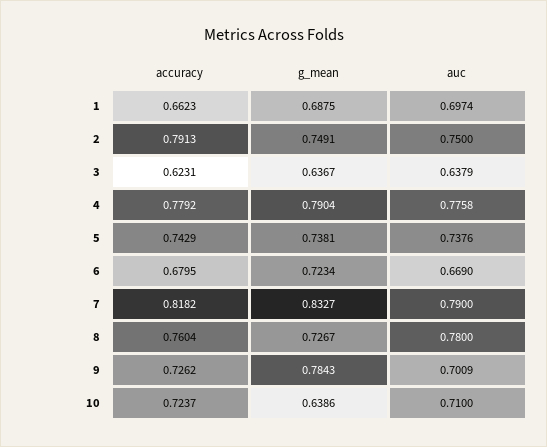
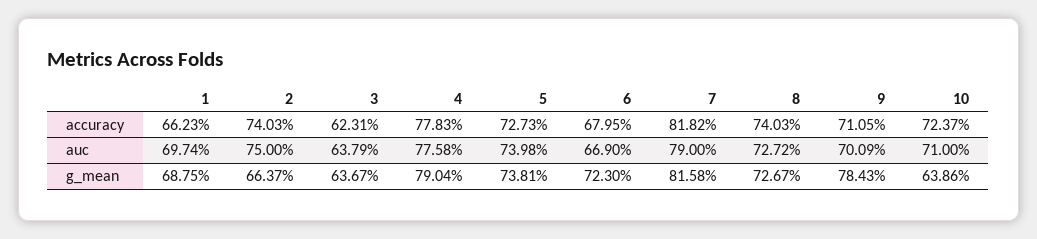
accuracy, 2: 0.7913 -> 0.7403
g_mean, 2: 0.7491 -> 0.6637
accuracy, 4: 0.7792 -> 0.7783
accuracy, 5: 0.7429 -> 0.7273
auc, 5: 0.7376 -> 0.7398
g_mean, 6: 0.7234 -> 0.723
g_mean, 7: 0.8327 -> 0.8158
accuracy, 8: 0.7604 -> 0.7403
auc, 8: 0.78 -> 0.7272
accuracy, 9: 0.7262 -> 0.7105

